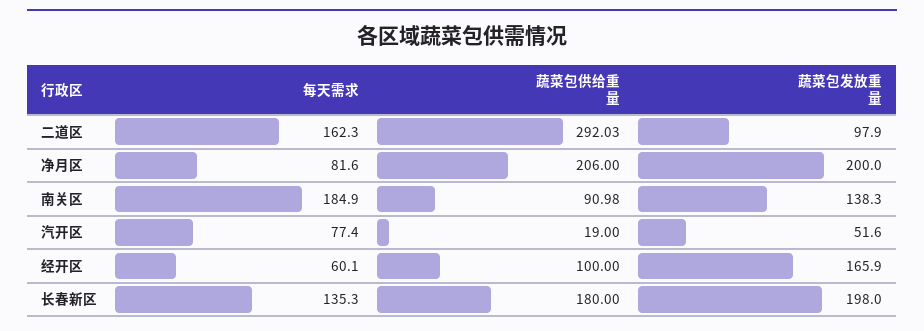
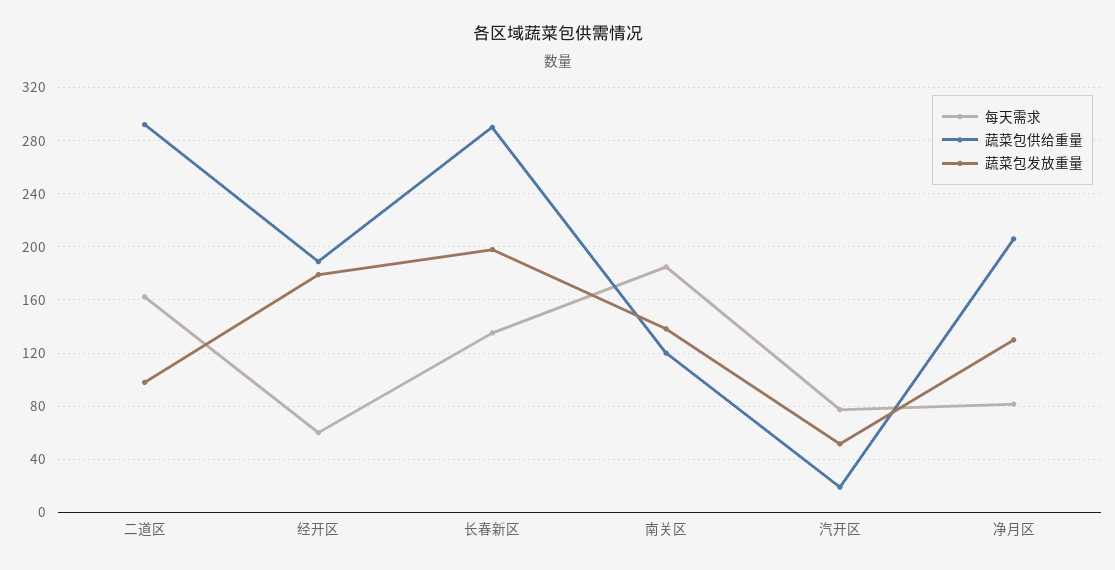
蔬菜包发放重量, 净月区: 200 -> 130
蔬菜包供给重量, 南关区: 90.98 -> 120
蔬菜包供给重量, 经开区: 100 -> 190
蔬菜包发放重量, 经开区: 165.9 -> 180
蔬菜包供给重量, 长春新区: 180 -> 290

